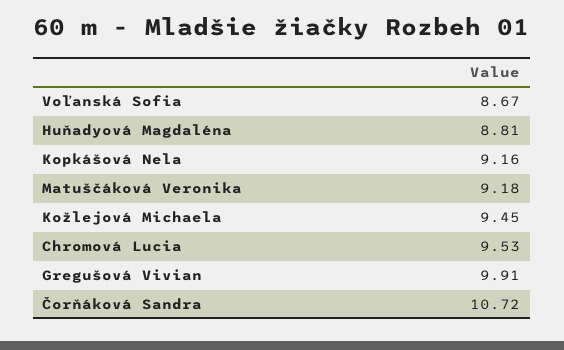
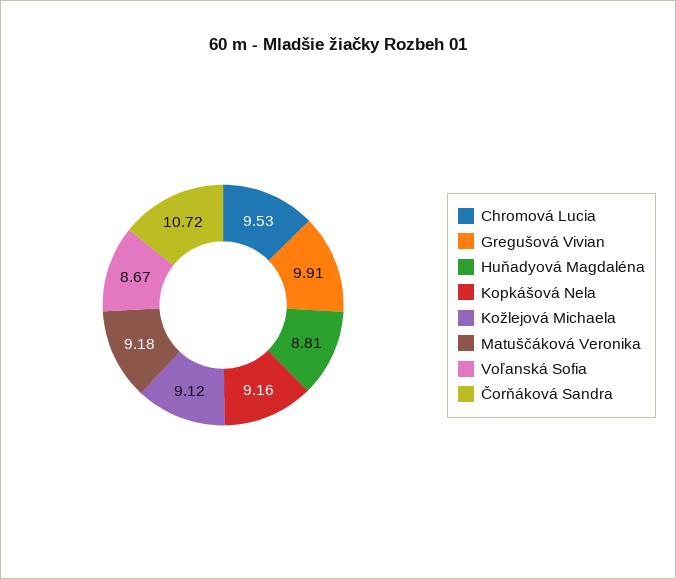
Kožlejová Michaela: 9.45 -> 9.12

